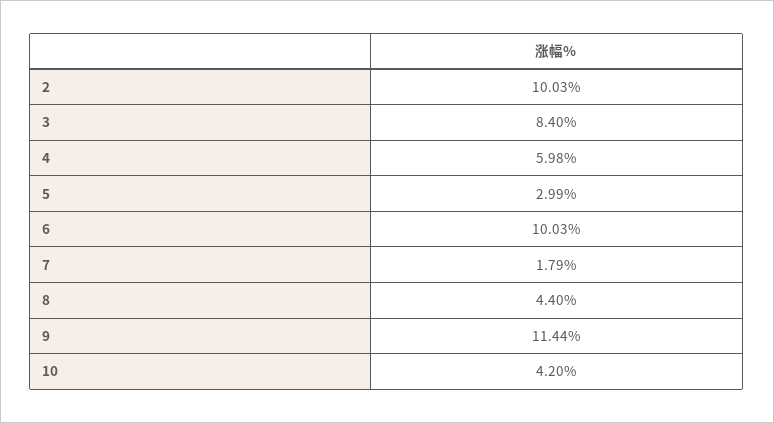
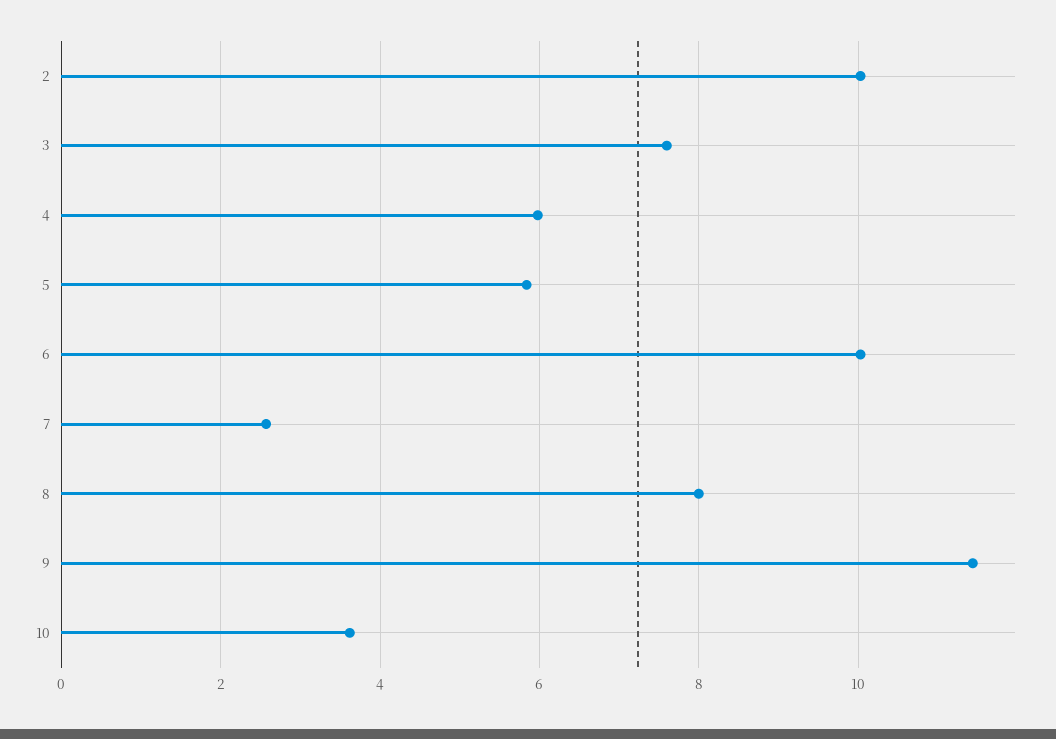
3: 8.4 -> 7.6
5: 2.99 -> 5.8
7: 1.79 -> 2.6
8: 4.4 -> 8
10: 4.2 -> 3.6

